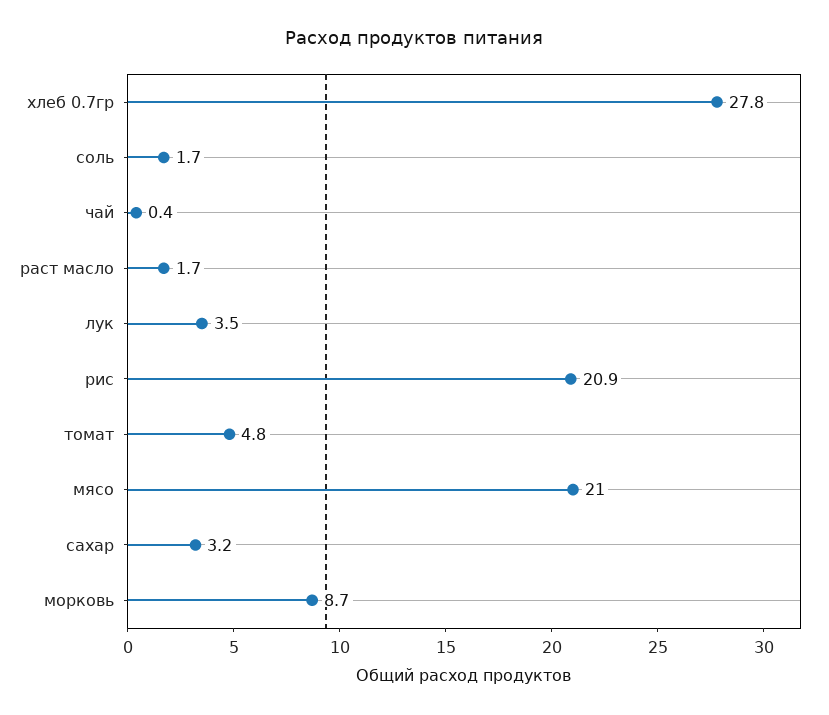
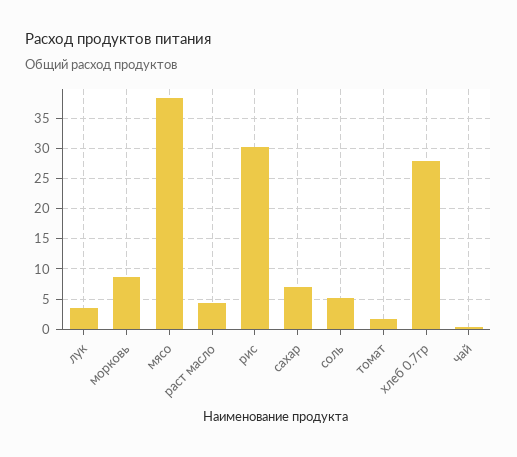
соль: 1.7 -> 5
раст масло: 1.7 -> 4
рис: 20.9 -> 30
томат: 4.8 -> 2
мясо: 21 -> 38
сахар: 3.2 -> 7

